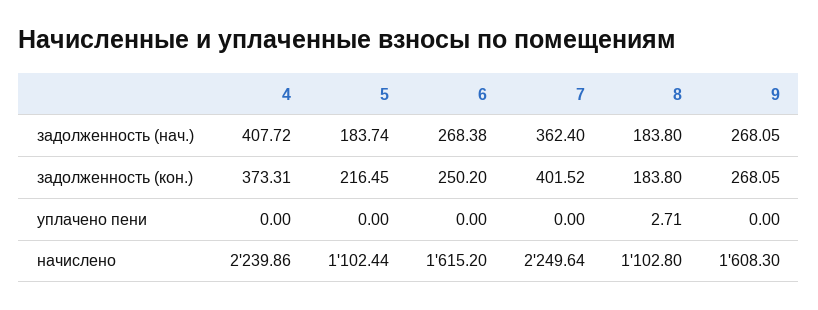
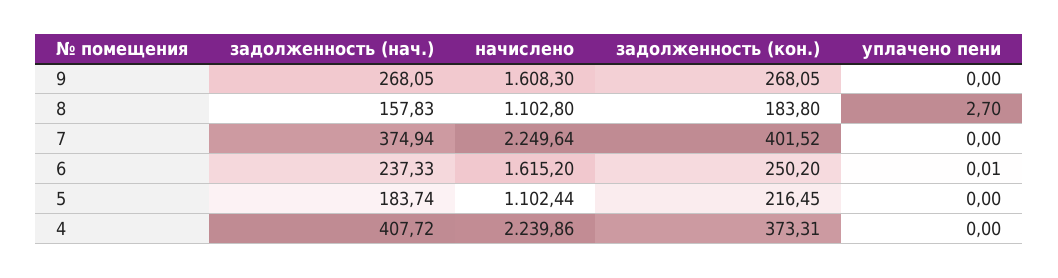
6, задолженность (нач.): 268.38 -> 237.33
7, задолженность (нач.): 362.4 -> 374.94
8, задолженность (нач.): 183.8 -> 157.83
6, уплачено пени: 0 -> 0.01
8, уплачено пени: 2.71 -> 2.7

